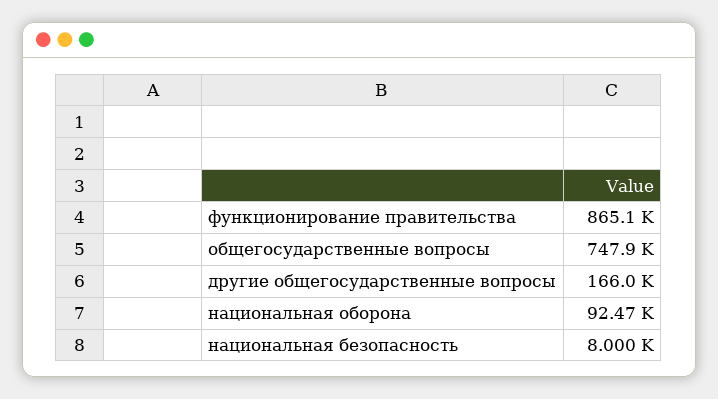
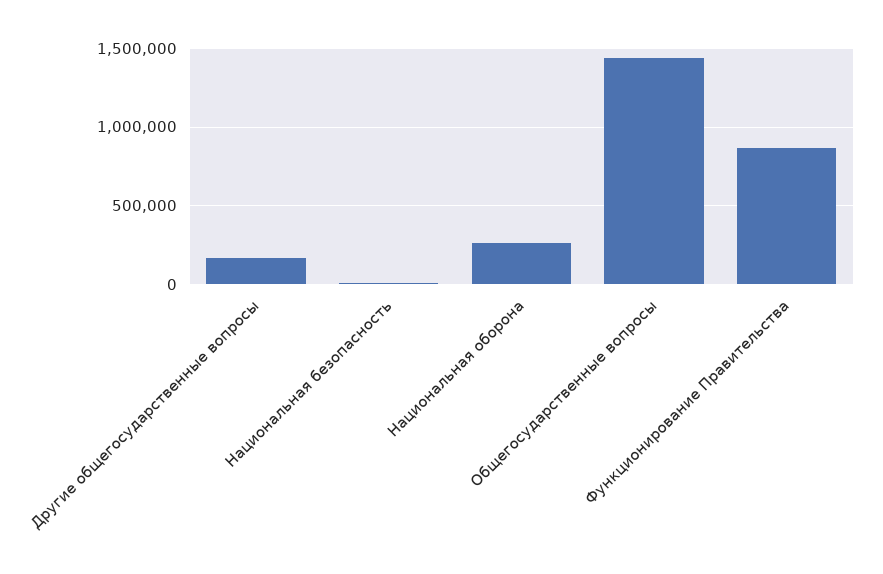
общегосударственные вопросы: 747900 -> 1450000
национальная оборона: 92470 -> 250000

